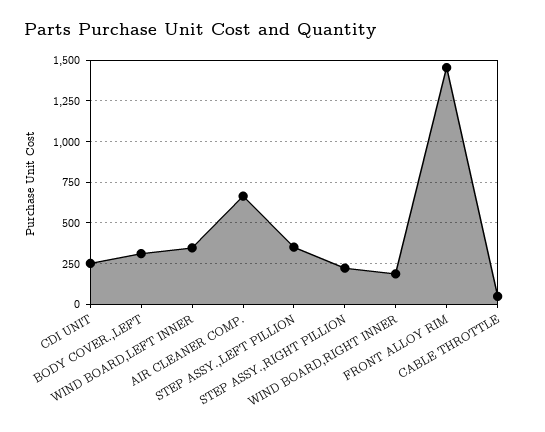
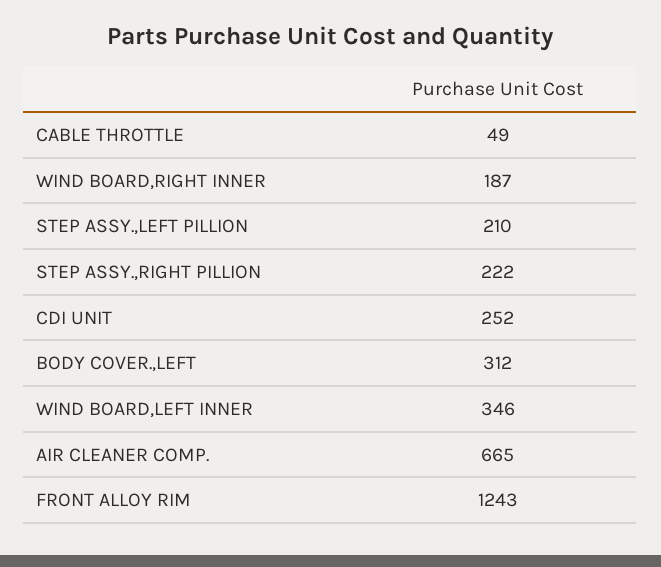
STEP ASSY.,LEFT PILLION: 350 -> 210
FRONT ALLOY RIM: 1450 -> 1243

